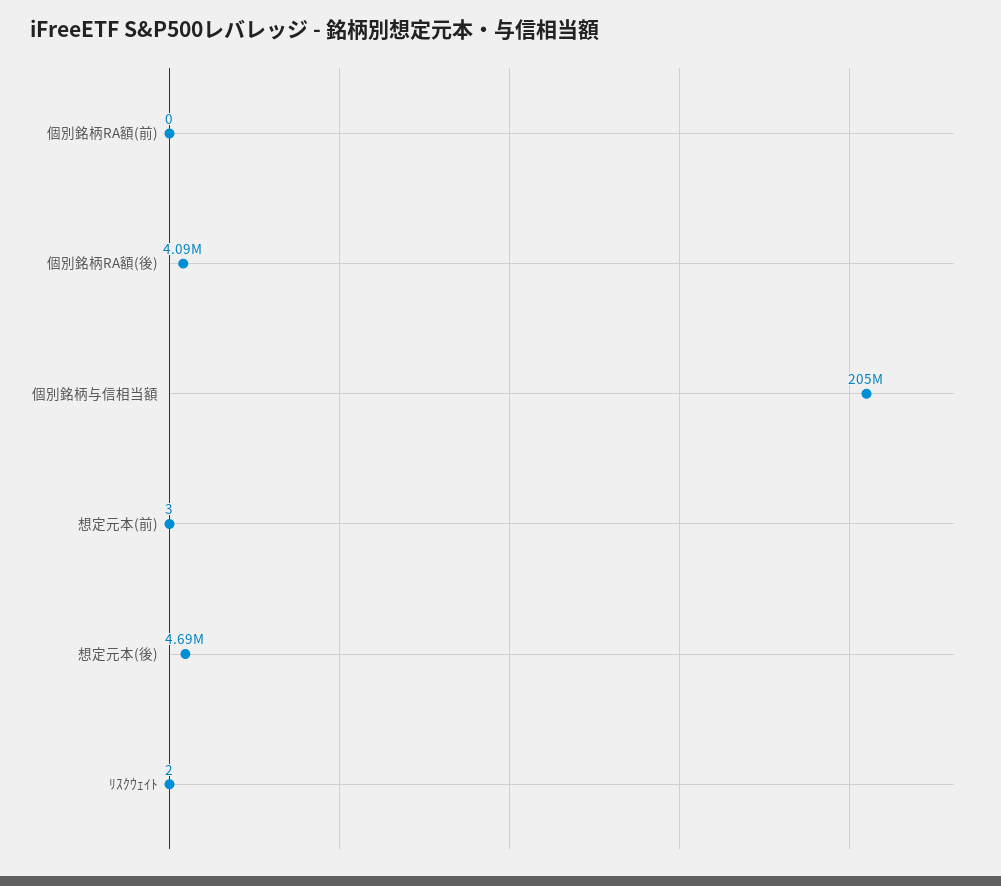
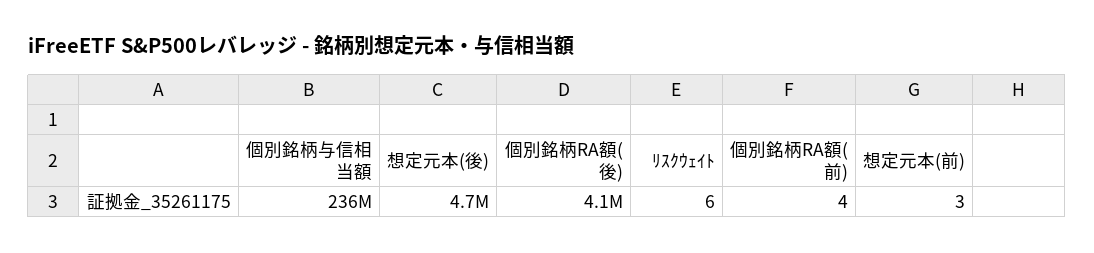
個別銘柄RA額(前): 0 -> 4
個別銘柄与信相当額: 205000000 -> 236000000
ﾘｽｸｳｪｲﾄ: 2 -> 6

